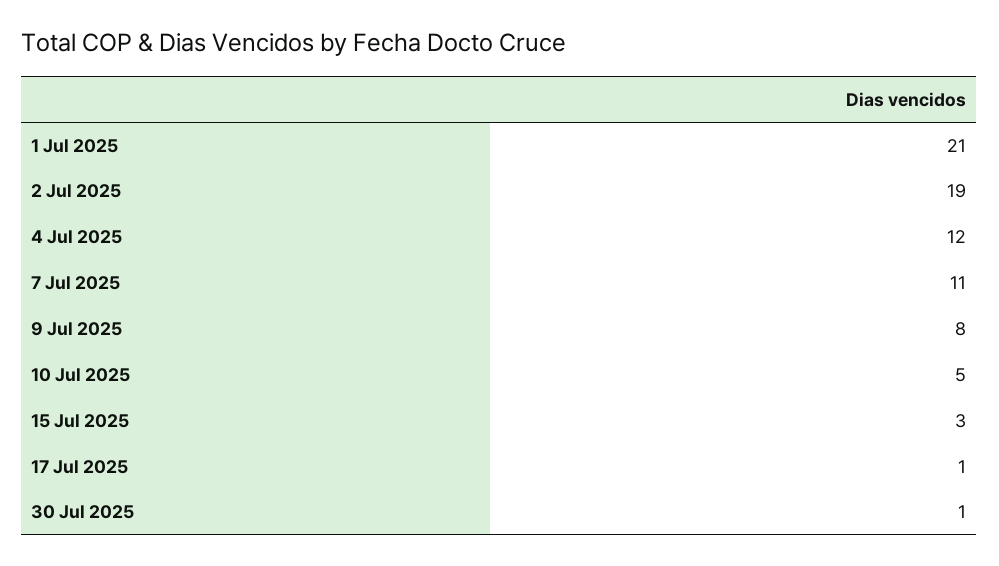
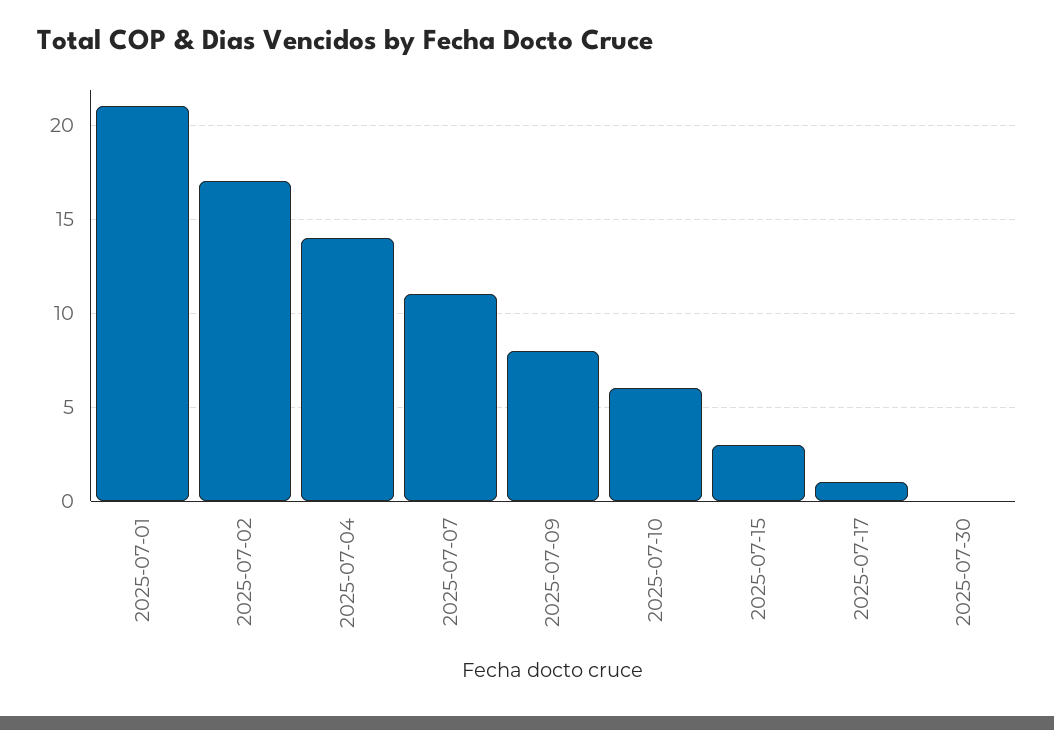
2 Jul 2025: 19 -> 17
4 Jul 2025: 12 -> 14
10 Jul 2025: 5 -> 6
30 Jul 2025: 1 -> 0

